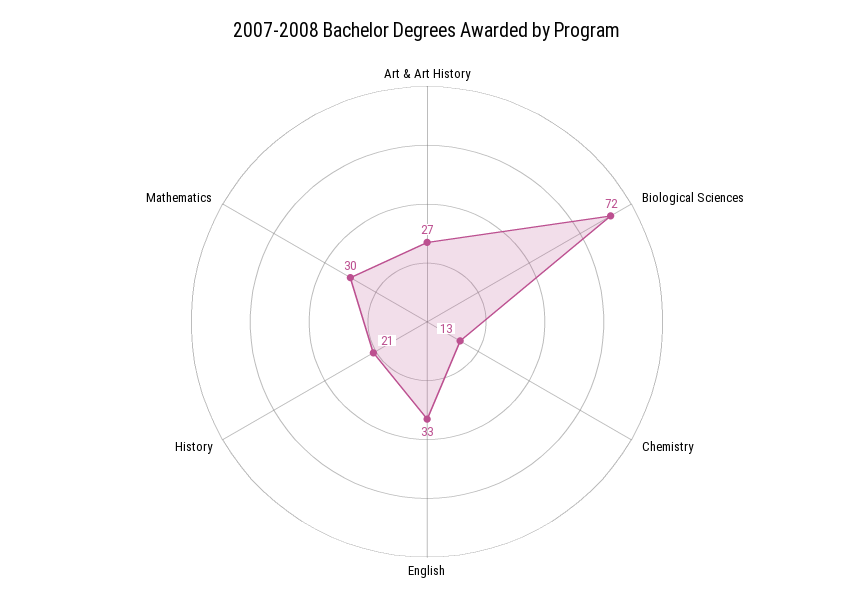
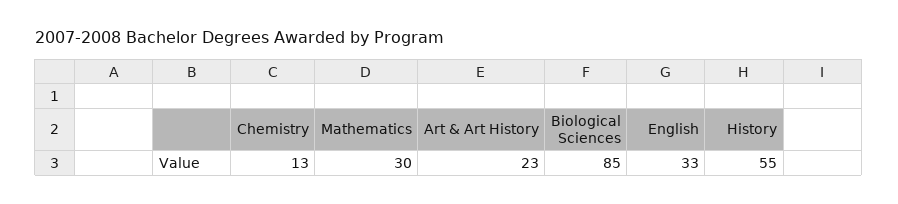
Art & Art History: 27 -> 23
Biological Sciences: 72 -> 85
History: 21 -> 55

